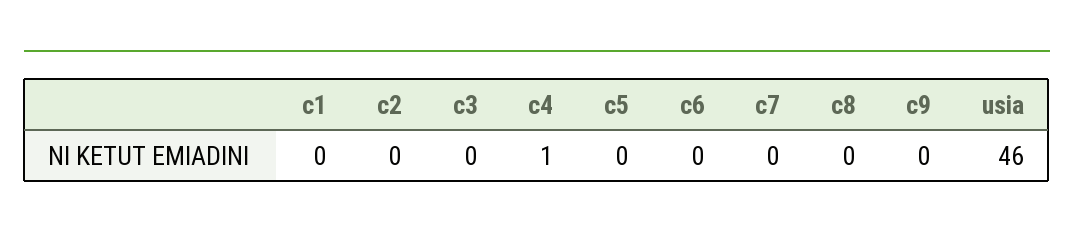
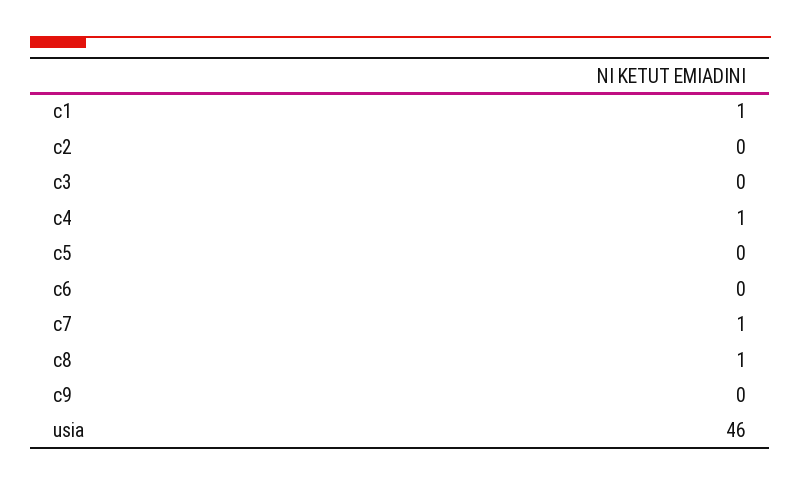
c1: 0 -> 1
c7: 0 -> 1
c8: 0 -> 1

